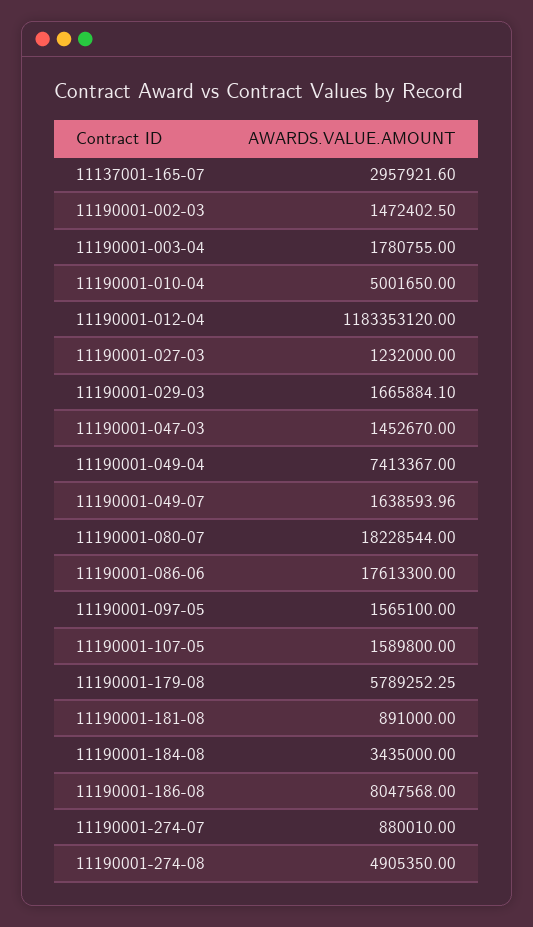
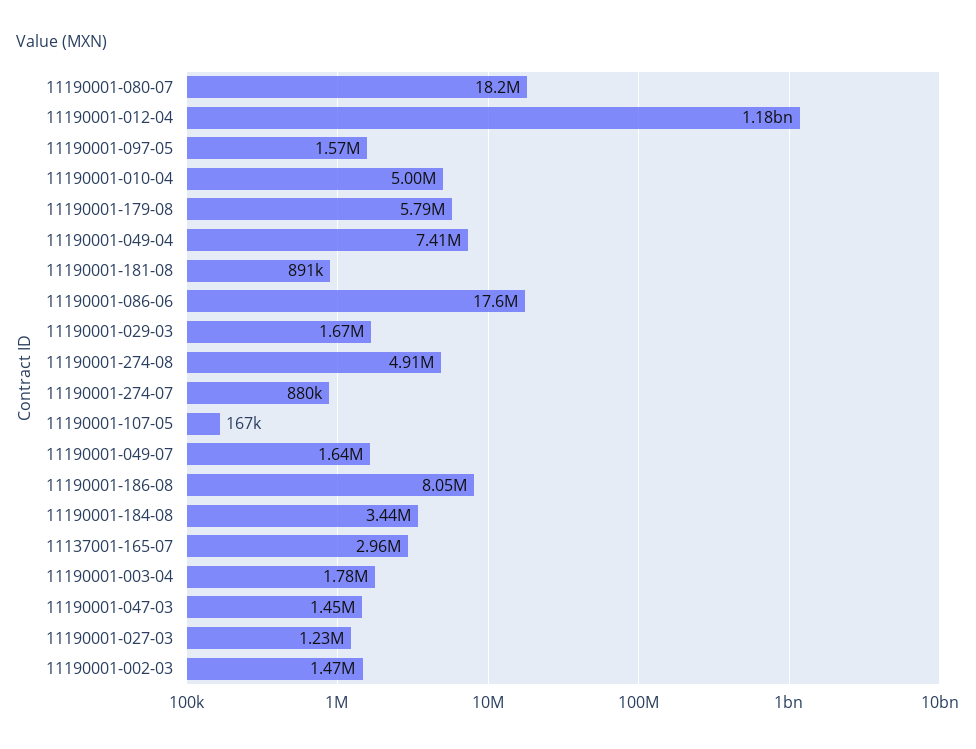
11190001-107-05: 1589800 -> 167000

